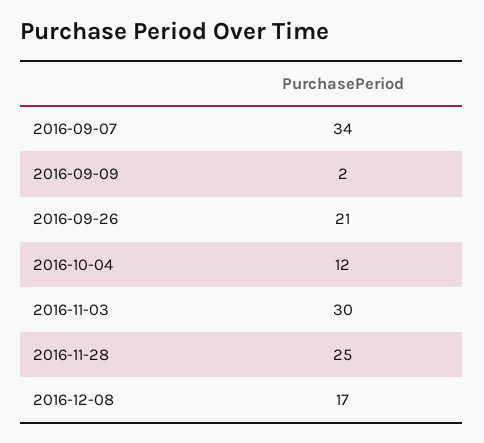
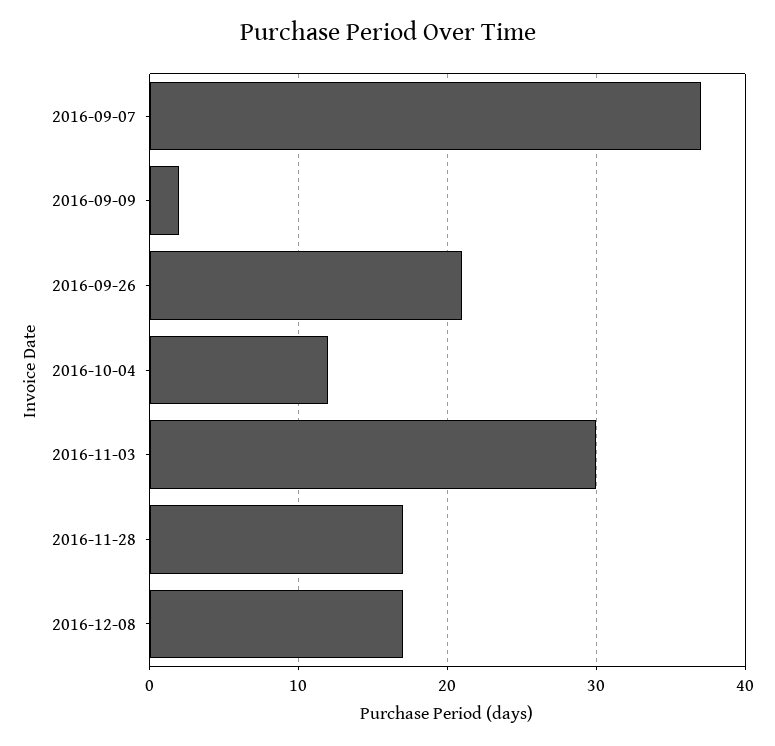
2016-09-07: 34 -> 37
2016-11-28: 25 -> 17

